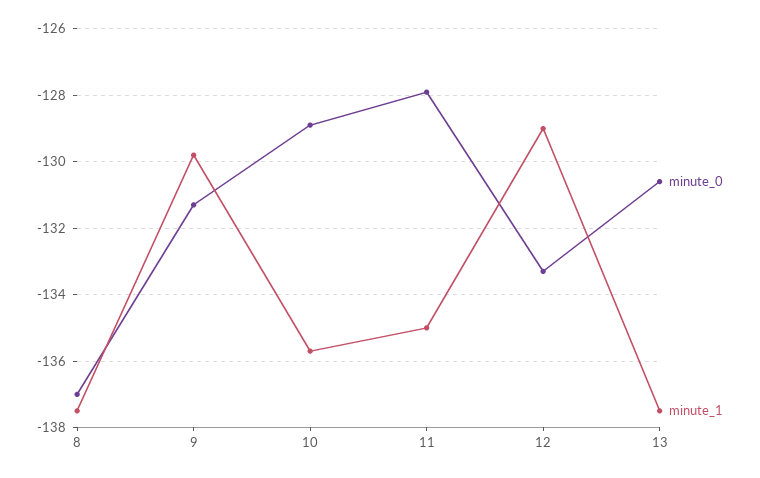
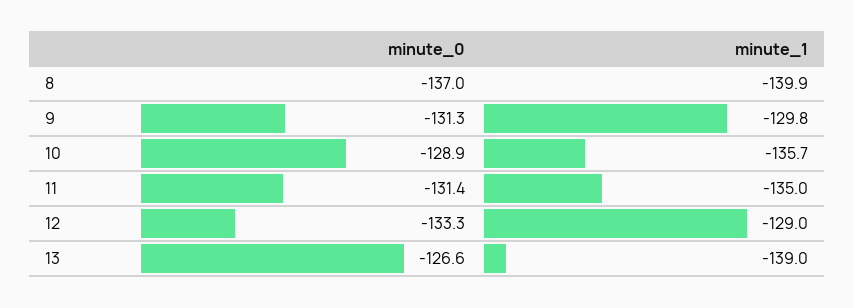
minute_1, 8: -137.5 -> -139.9
minute_0, 11: -128 -> -131.4
minute_0, 13: -130.5 -> -126.6
minute_1, 13: -137.5 -> -139

